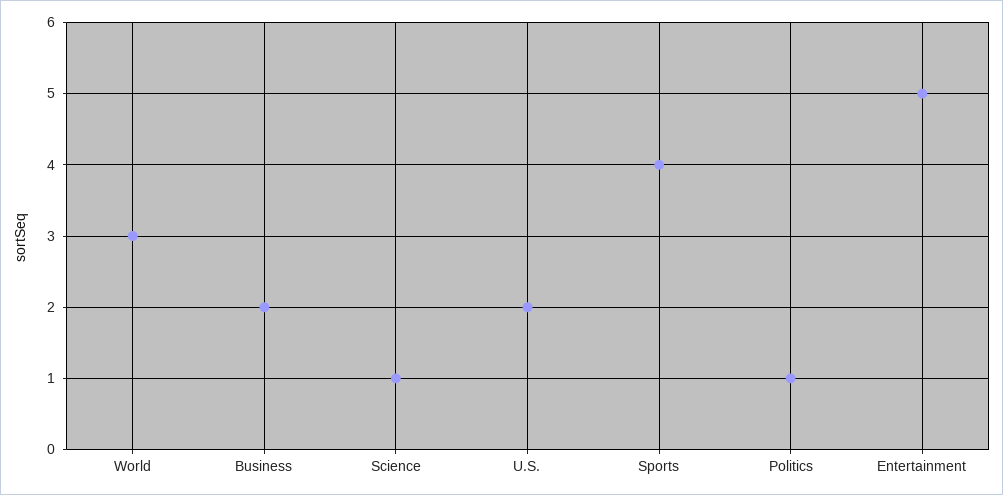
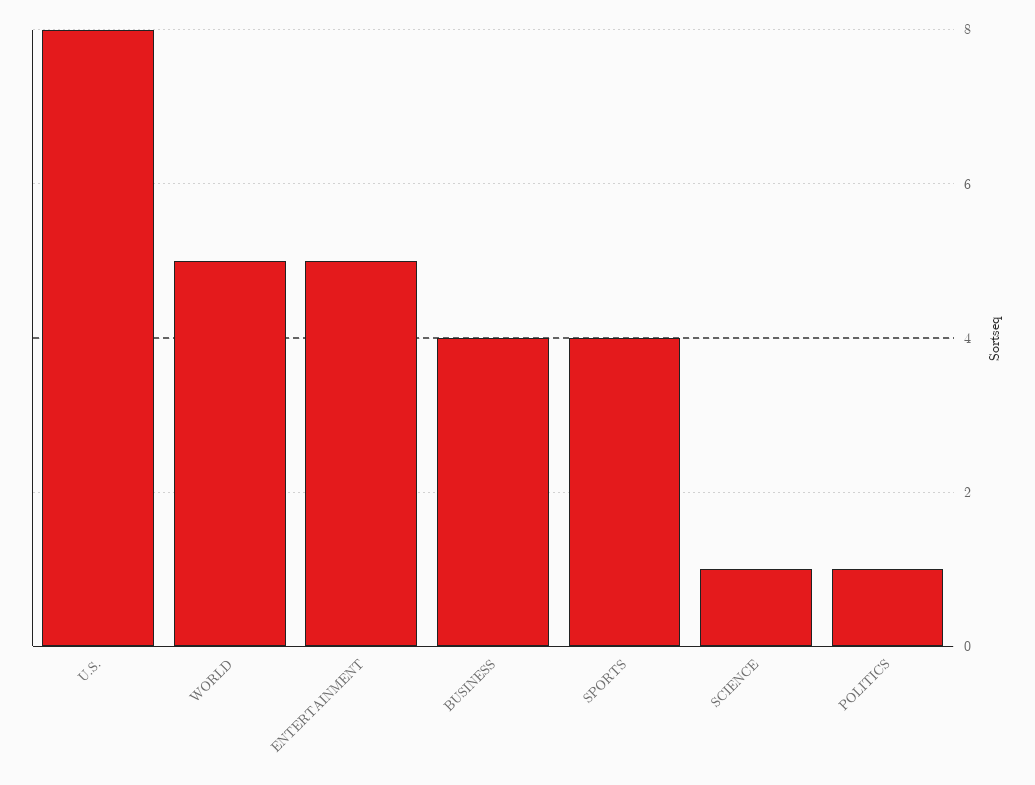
World: 3 -> 5
Business: 2 -> 4
U.S.: 2 -> 8

